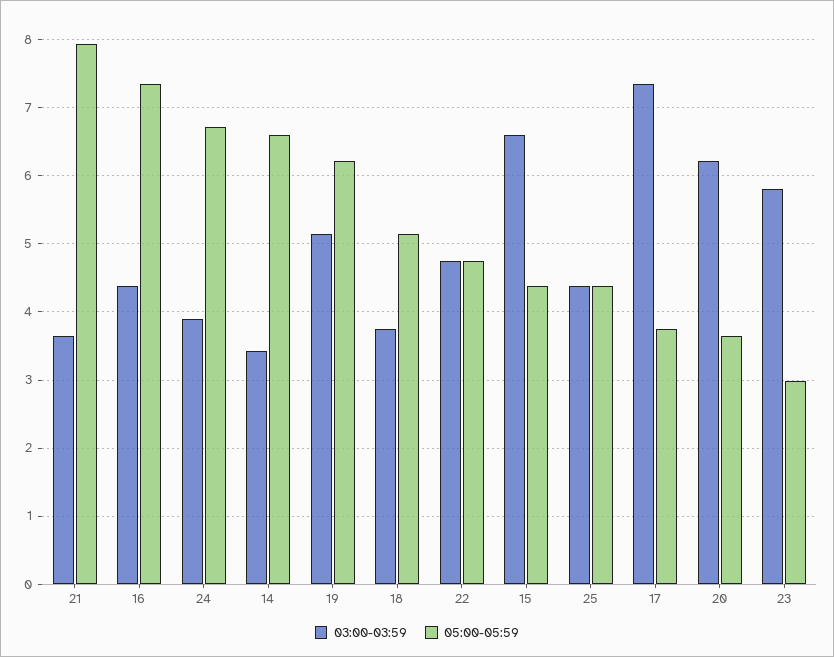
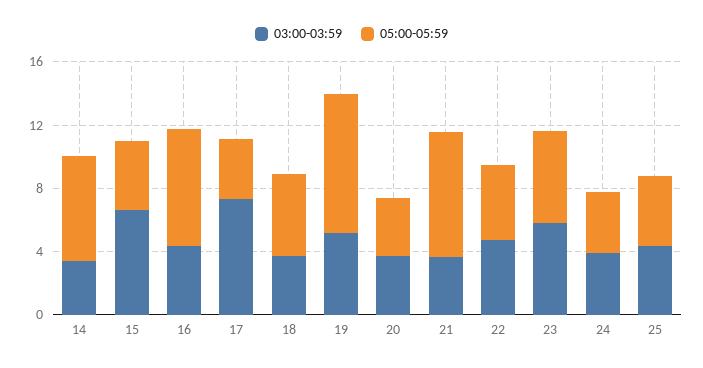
05:00-05:59, 24: 6.7 -> 4
05:00-05:59, 19: 6.2 -> 9
03:00-03:59, 20: 6.2 -> 4
05:00-05:59, 23: 3 -> 6

